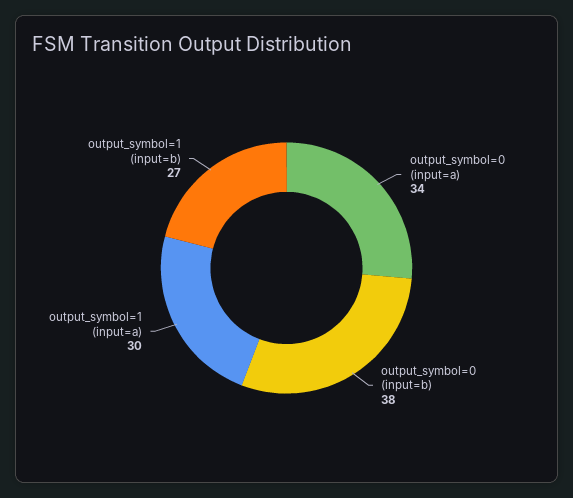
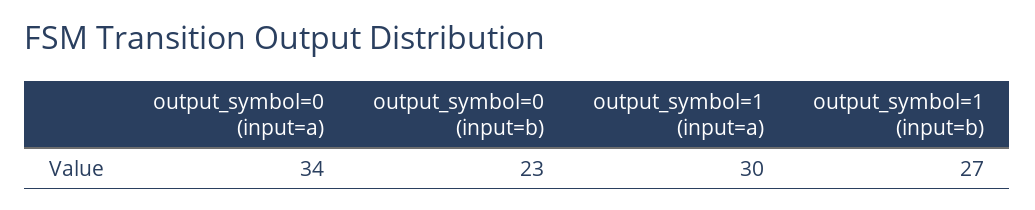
output_symbol=0 (input=b): 38 -> 23

